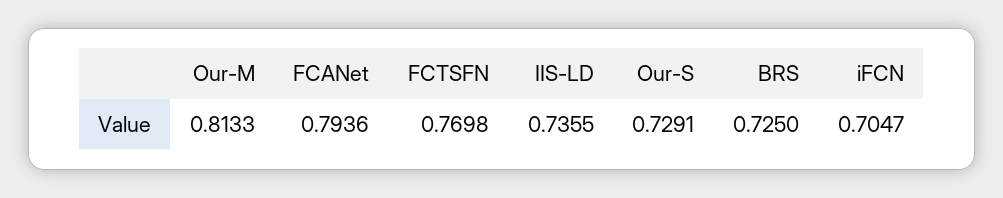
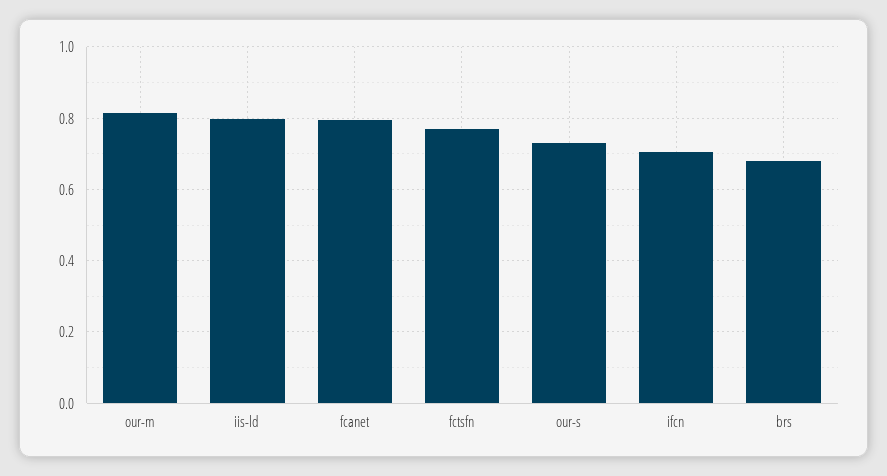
IIS-LD: 0.7355 -> 0.8
BRS: 0.725 -> 0.68

